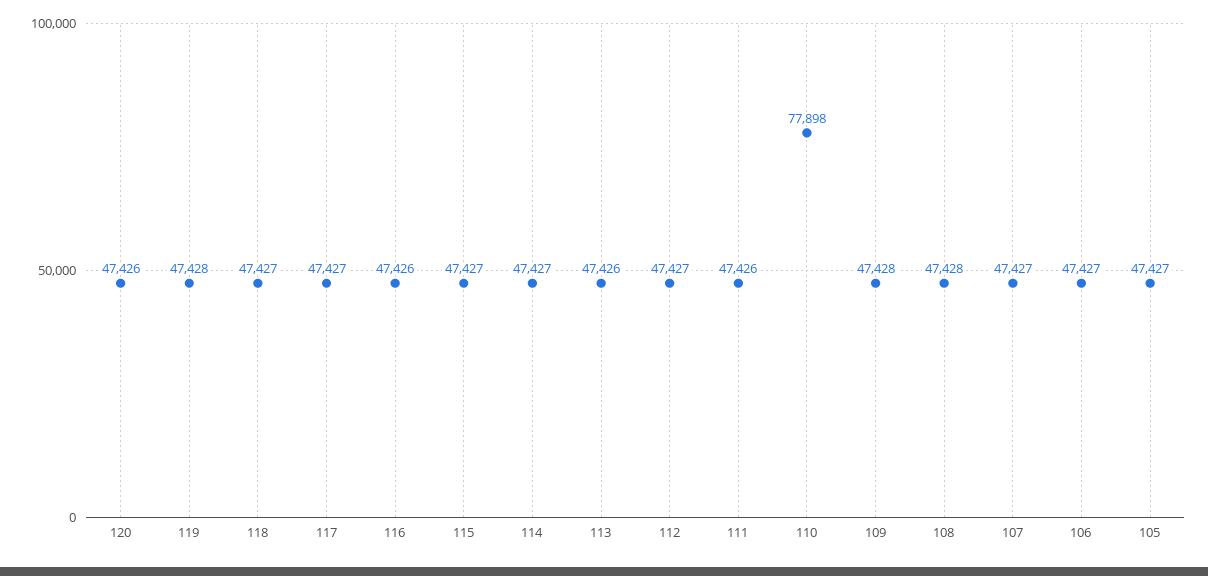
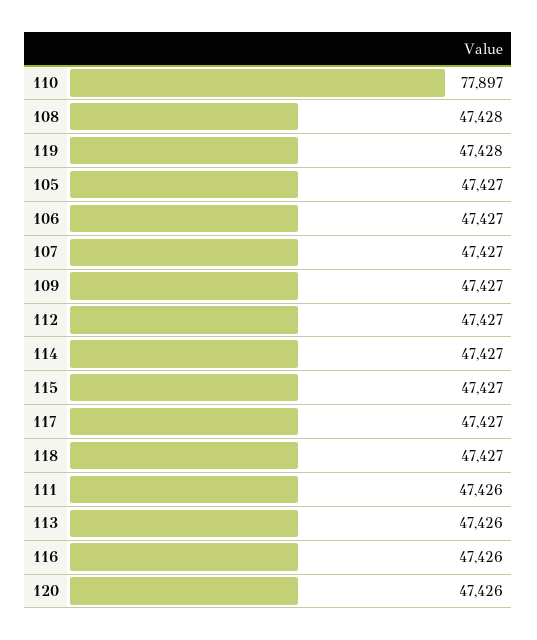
110: 77898 -> 77897
109: 47428 -> 47427

